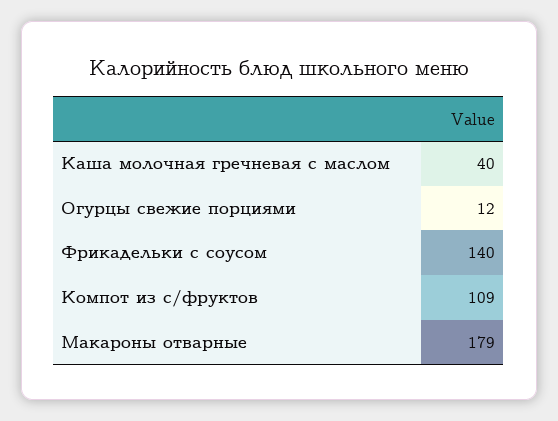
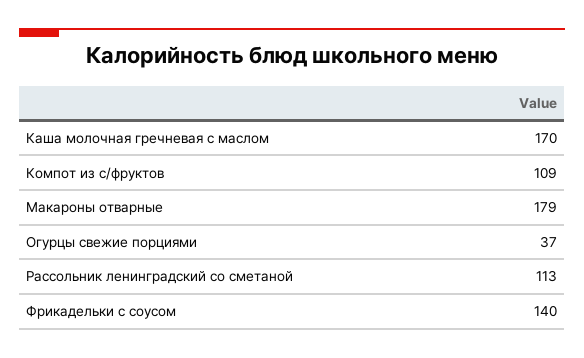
Каша молочная гречневая с маслом: 40 -> 170
Огурцы свежие порциями: 12 -> 37
Рассольник ленинградский со сметаной: none -> 113

